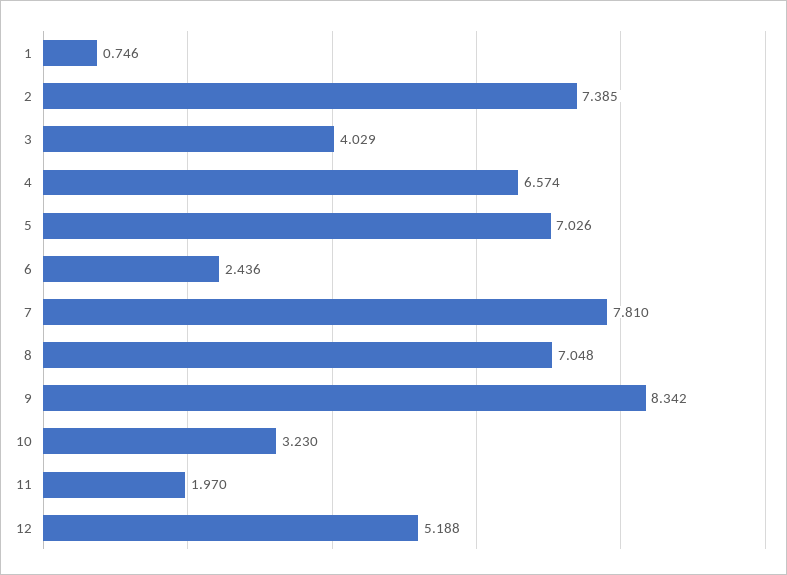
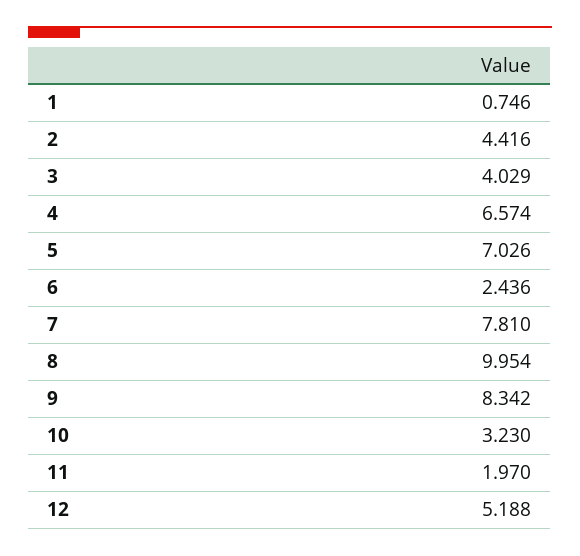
2: 7.385 -> 4.416
8: 7.048 -> 9.954

